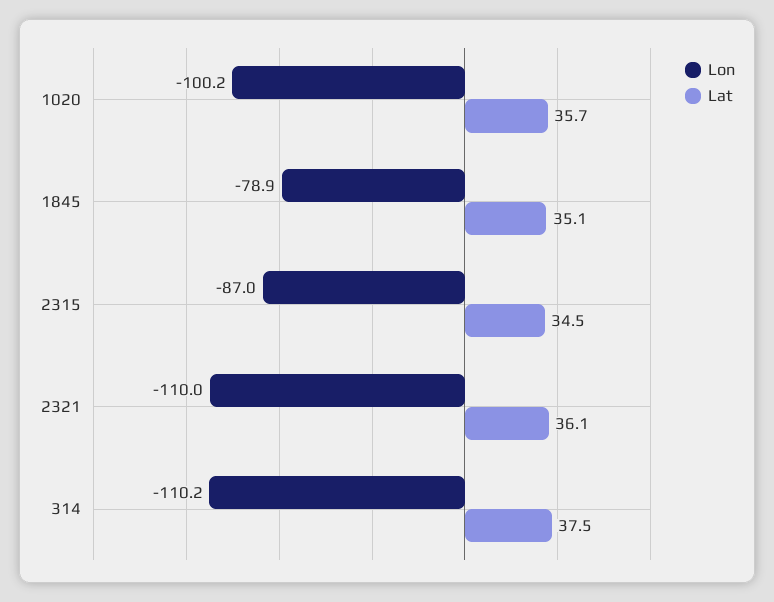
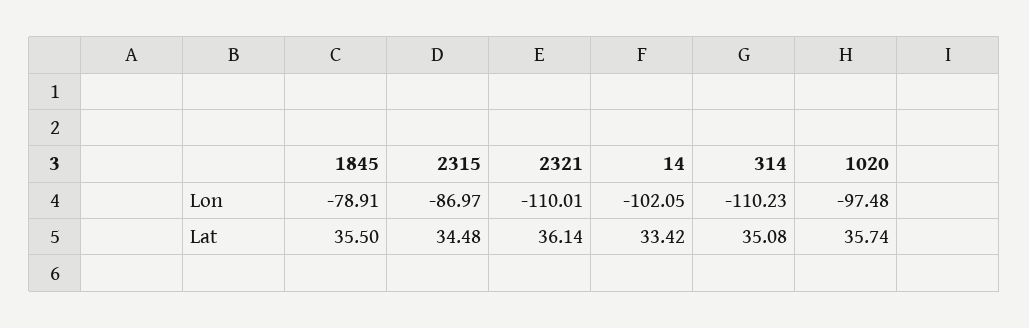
Lon, 1020: -100.2 -> -97.48
Lat, 1845: 35.1 -> 35.5
Lat, 314: 37.5 -> 35.08
Lon, 14: none -> -102.05
Lat, 14: none -> 33.42

